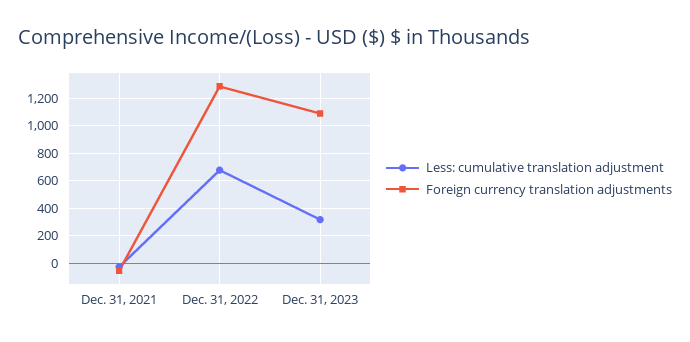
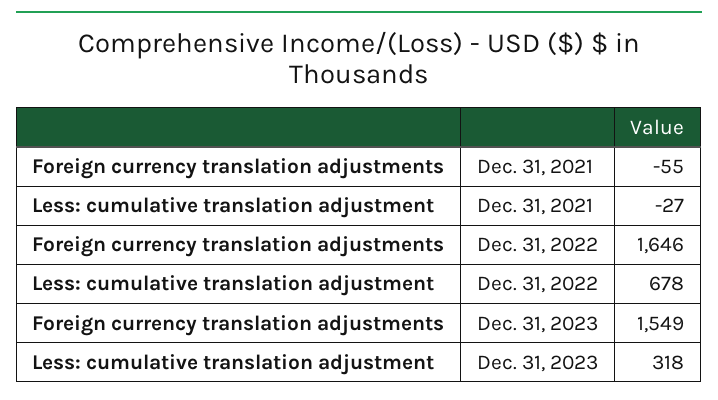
Foreign currency translation adjustments, Dec. 31, 2022: 1300 -> 1646
Foreign currency translation adjustments, Dec. 31, 2023: 1100 -> 1549

